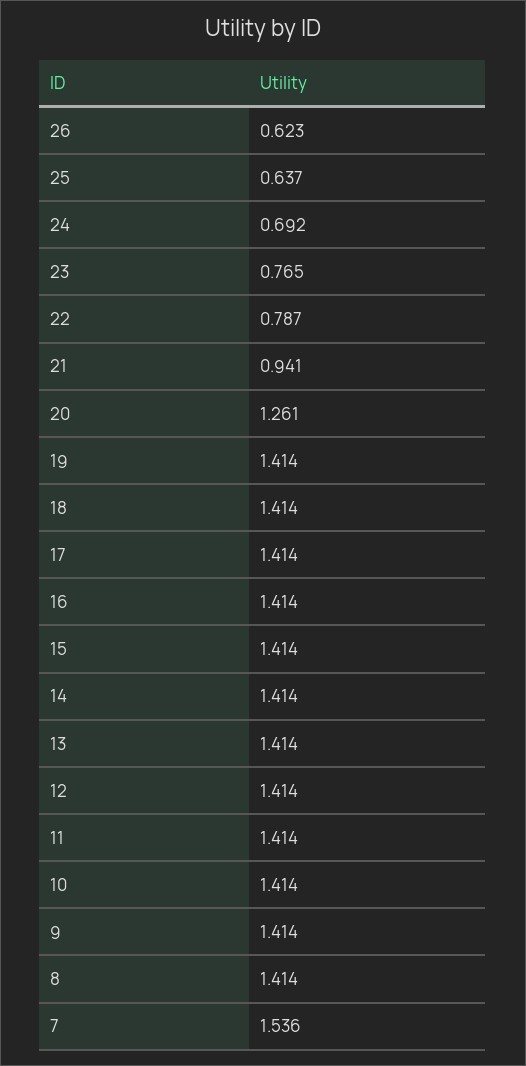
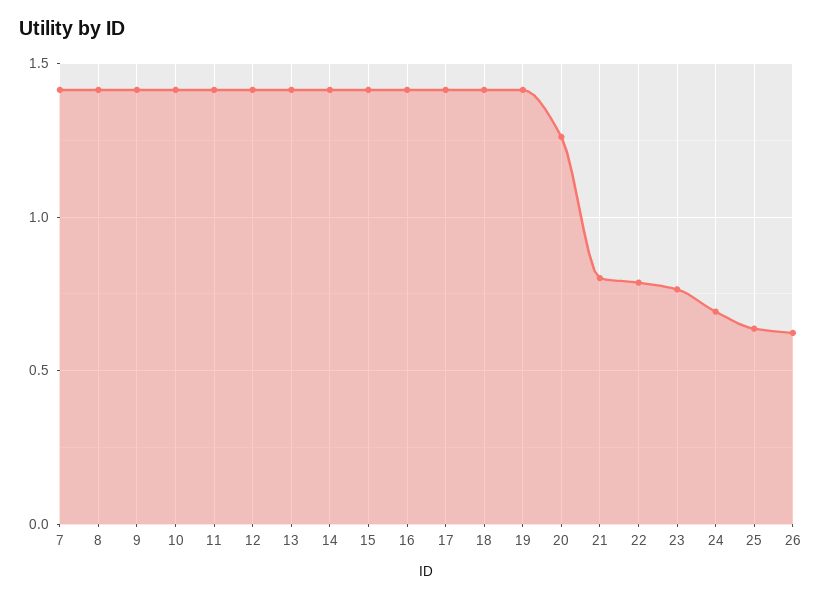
21: 0.941 -> 0.8
7: 1.536 -> 1.4

